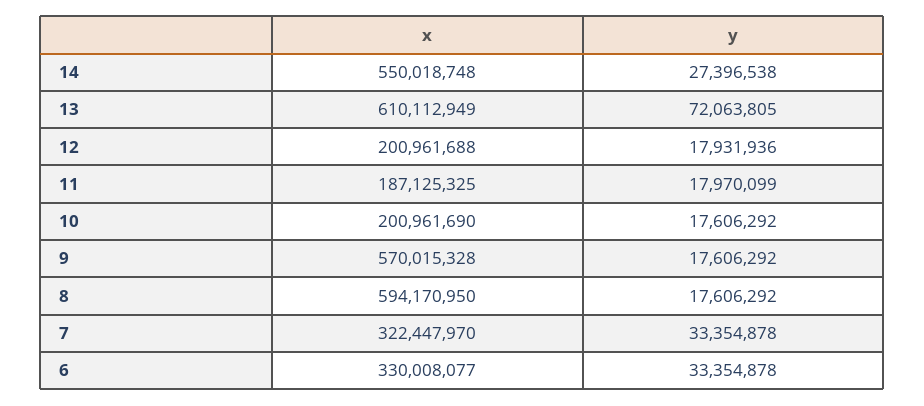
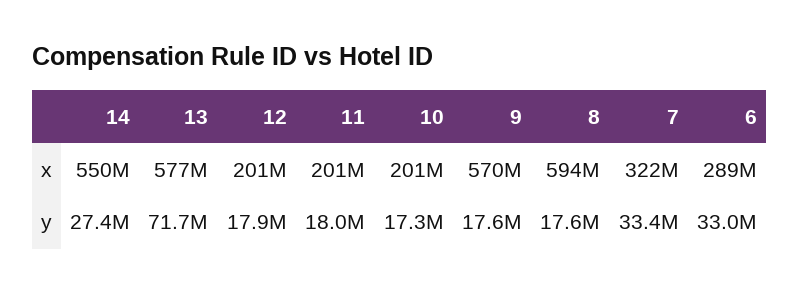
x, 13: 610112949 -> 577000000
y, 13: 72063805 -> 71700000
x, 11: 187125325 -> 201000000
y, 10: 17606292 -> 17300000
x, 6: 330008077 -> 289000000
y, 6: 33354878 -> 33000000

